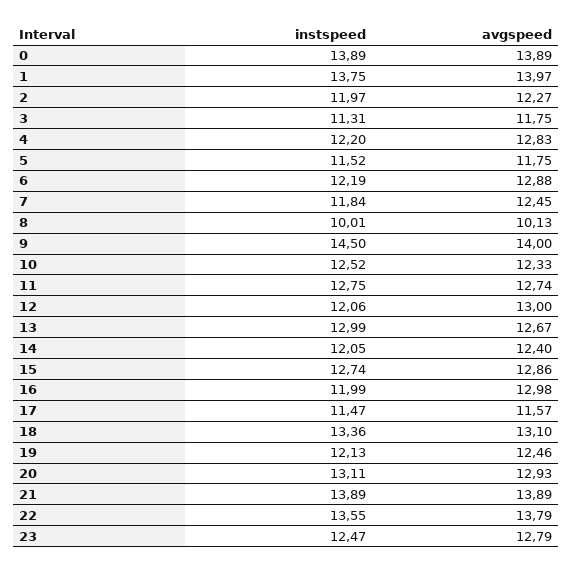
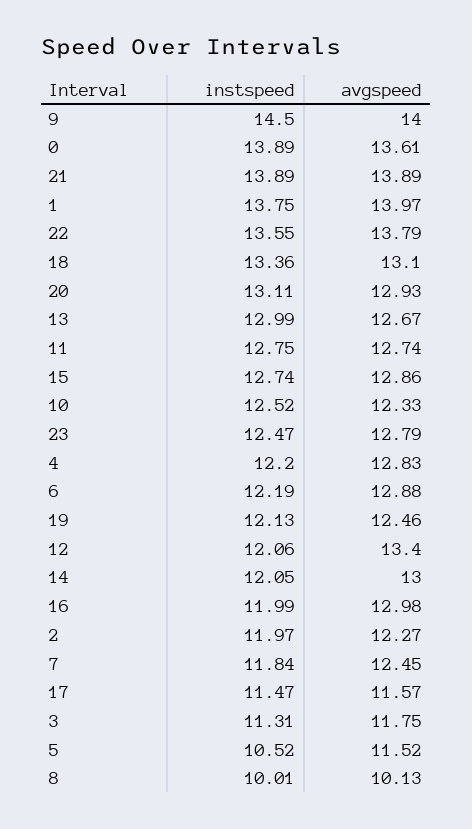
avgspeed, 0: 13.89 -> 13.61
instspeed, 5: 11.52 -> 10.52
avgspeed, 5: 11.75 -> 11.52
avgspeed, 12: 13 -> 13.4
avgspeed, 14: 12.4 -> 13

